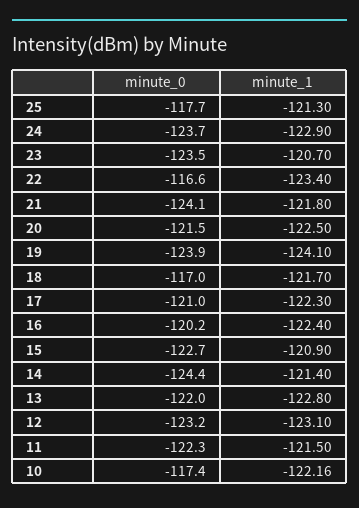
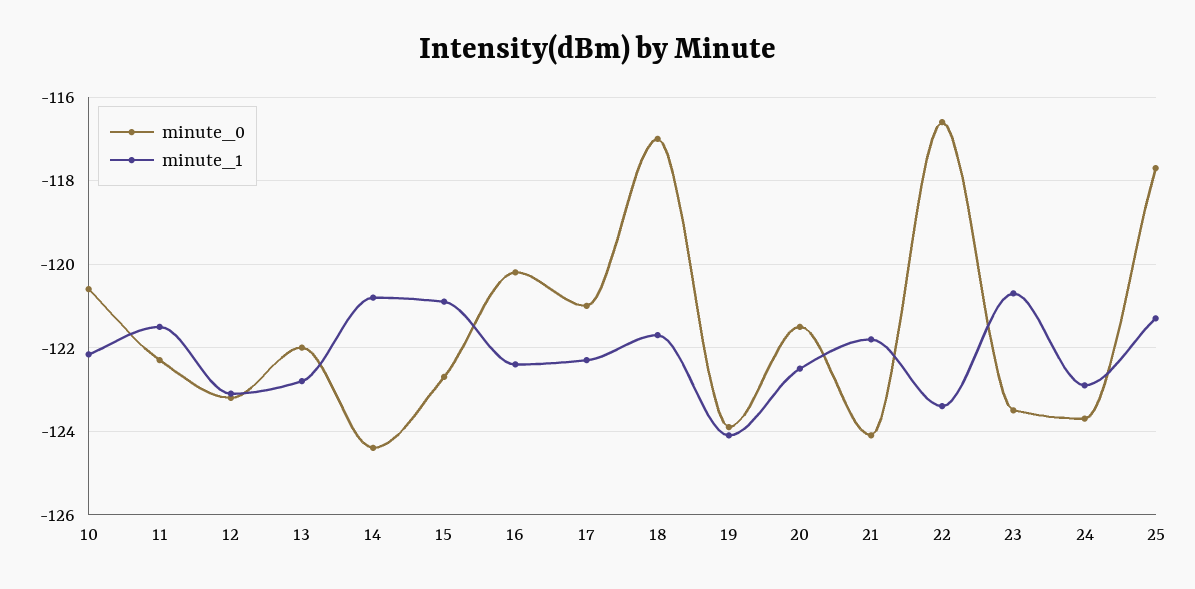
minute_1, 14: -121.4 -> -120.8
minute_0, 10: -117.4 -> -120.6

